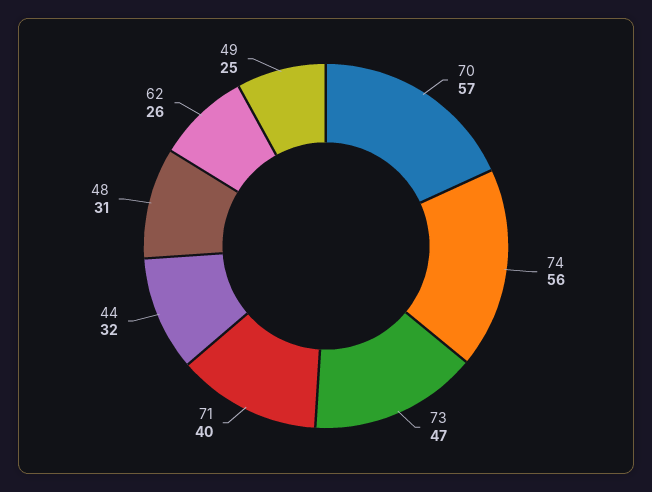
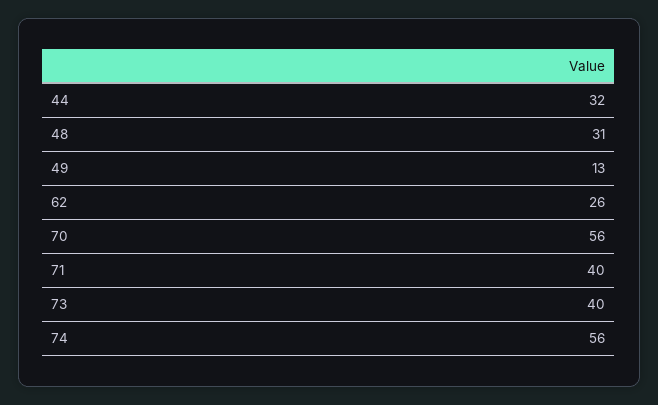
70: 57 -> 56
73: 47 -> 40
49: 25 -> 13

